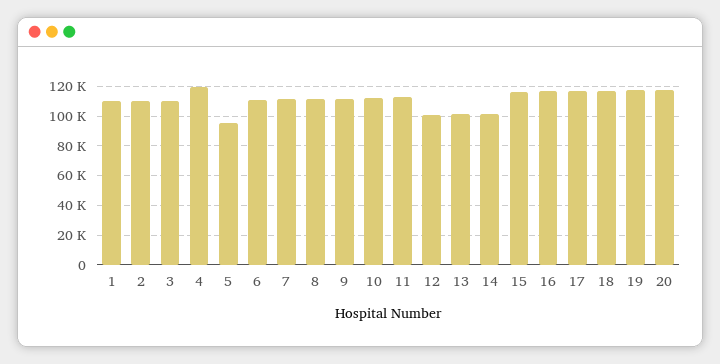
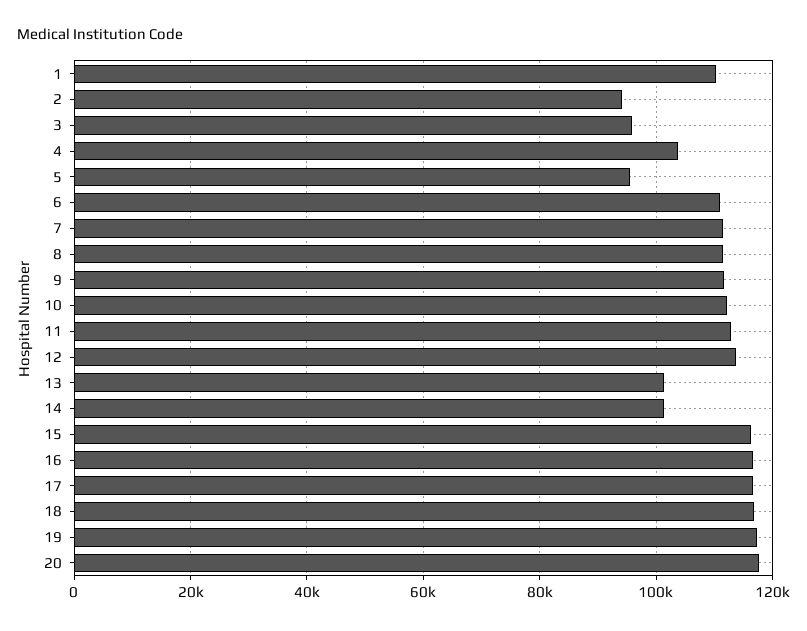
2: 110000 -> 94000
3: 110000 -> 96000
4: 120000 -> 104000
12: 100000 -> 114000

